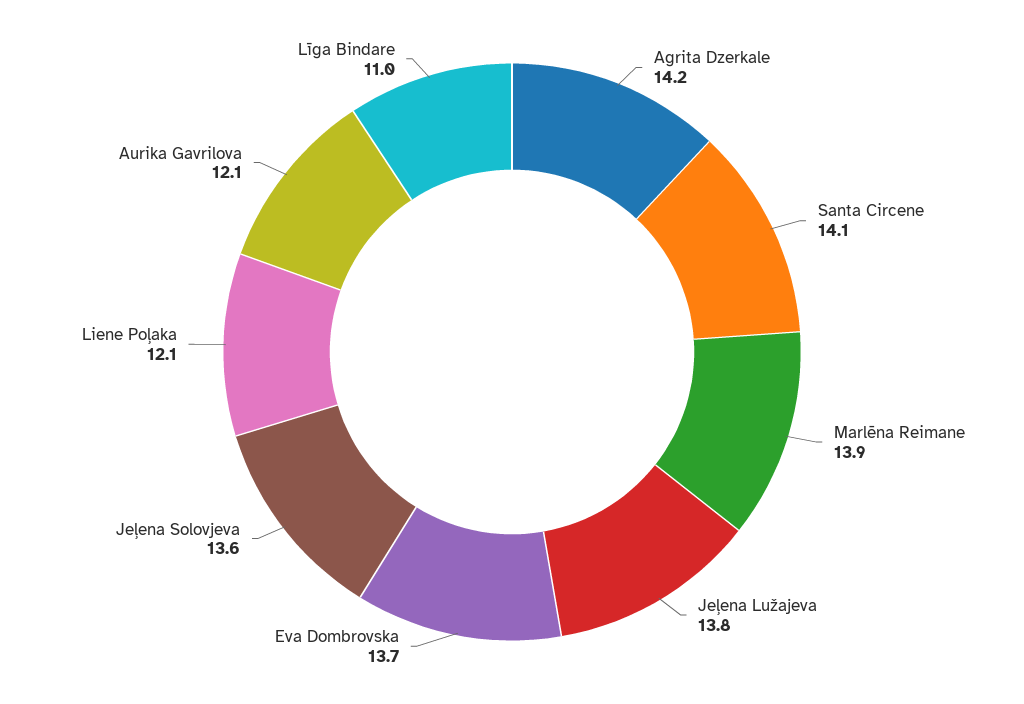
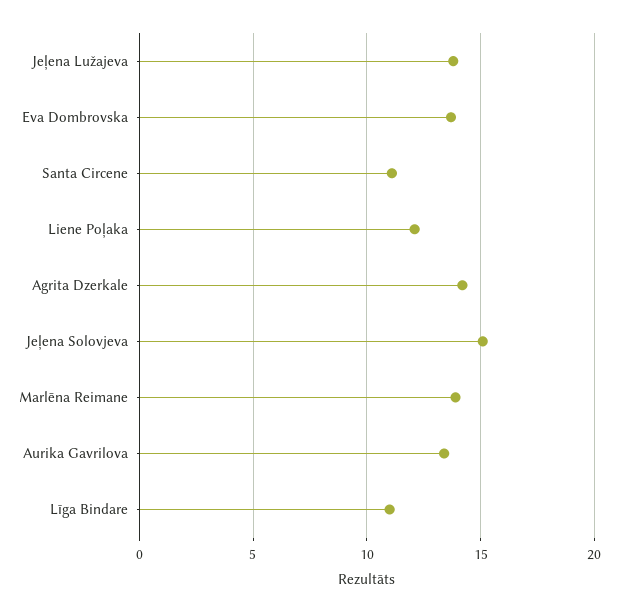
Santa Circene: 14.1 -> 11
Jeļena Solovjeva: 13.6 -> 15
Aurika Gavrilova: 12.1 -> 13.5

